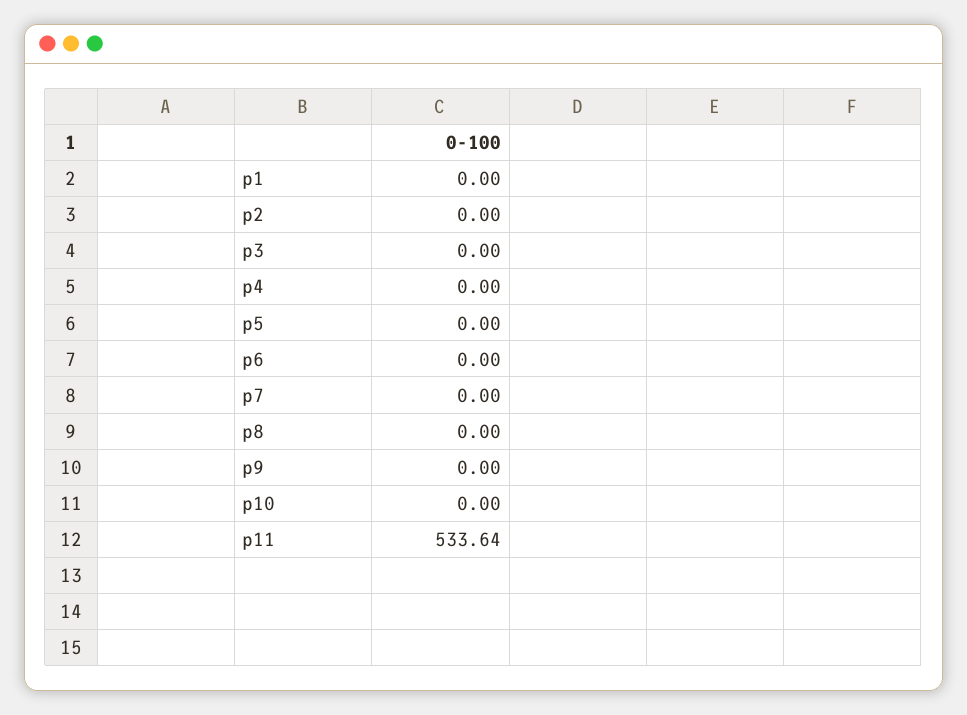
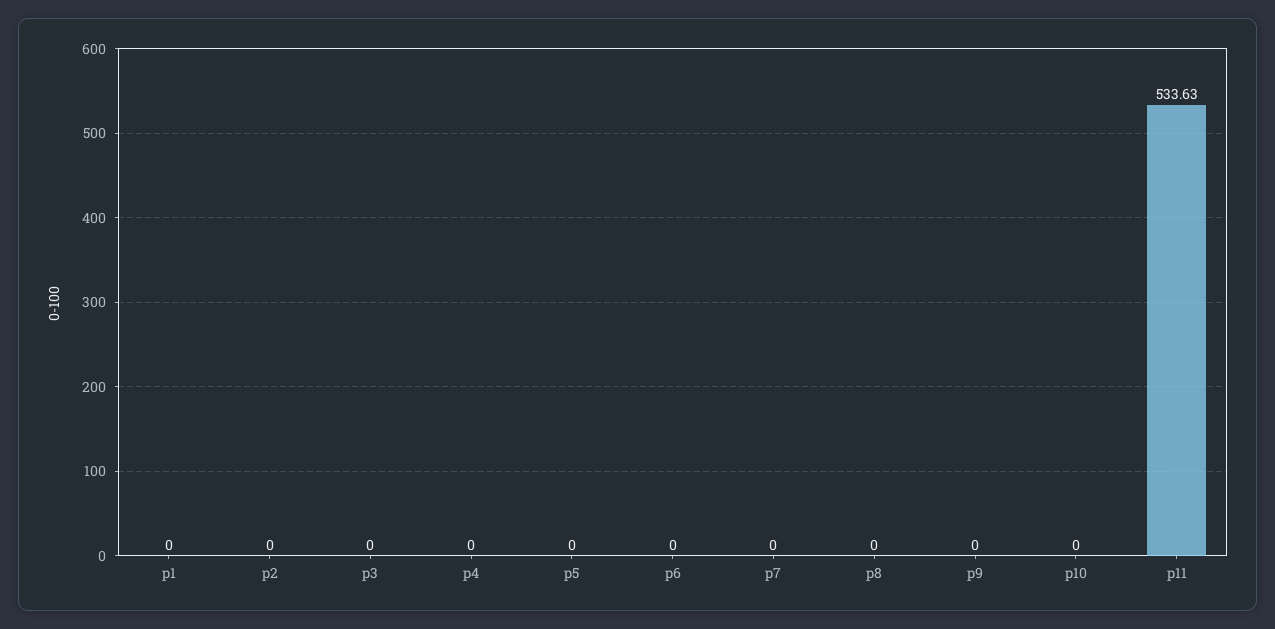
p11: 533.64 -> 533.63

